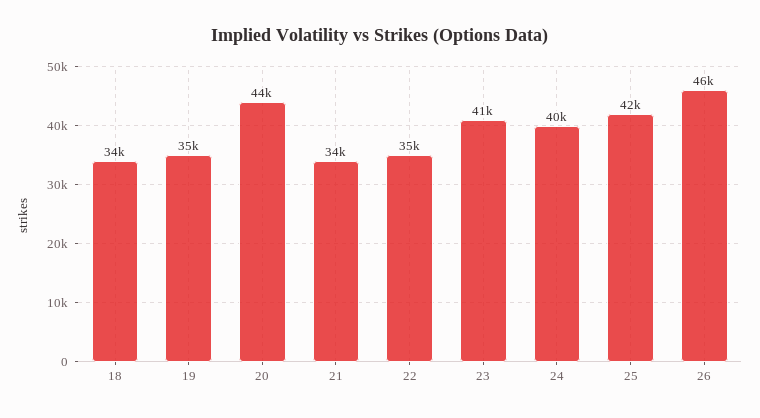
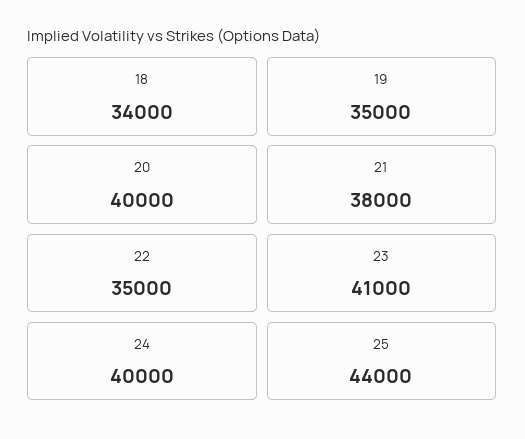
20: 44000 -> 40000
21: 34000 -> 38000
25: 42000 -> 44000
26: 46000 -> none

